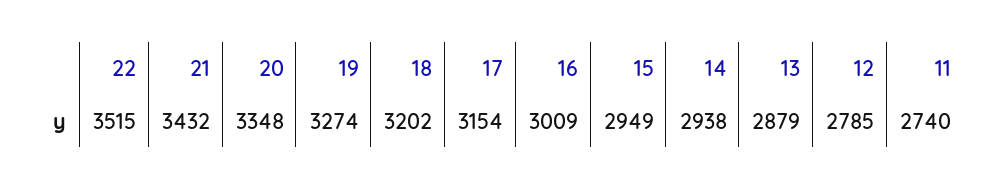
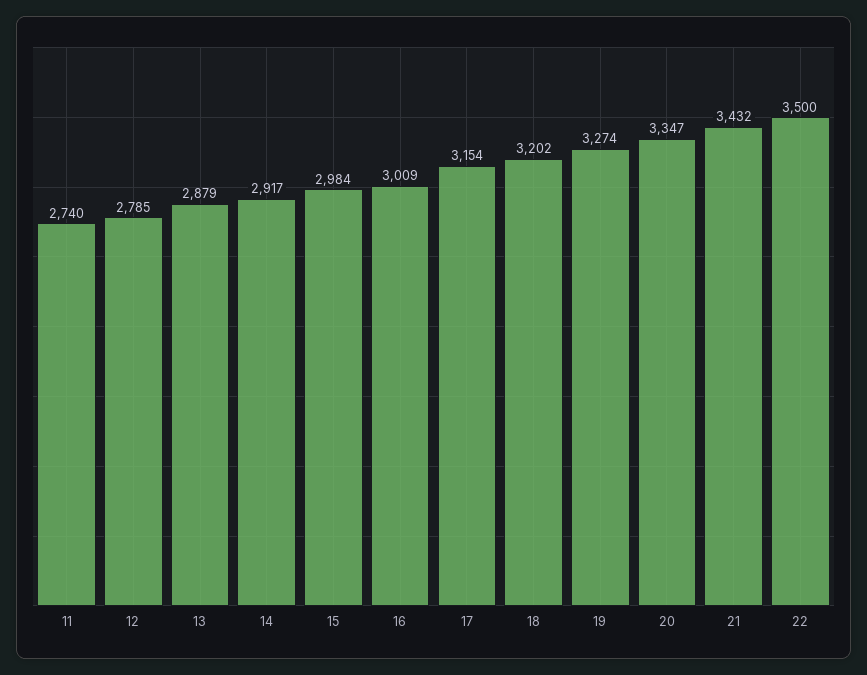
22: 3515 -> 3500
20: 3348 -> 3347
15: 2949 -> 2984
14: 2938 -> 2917

